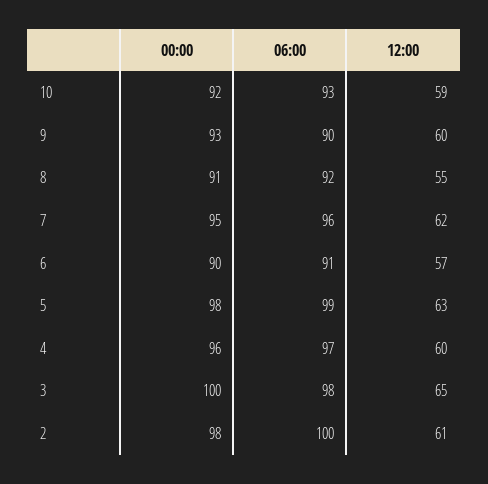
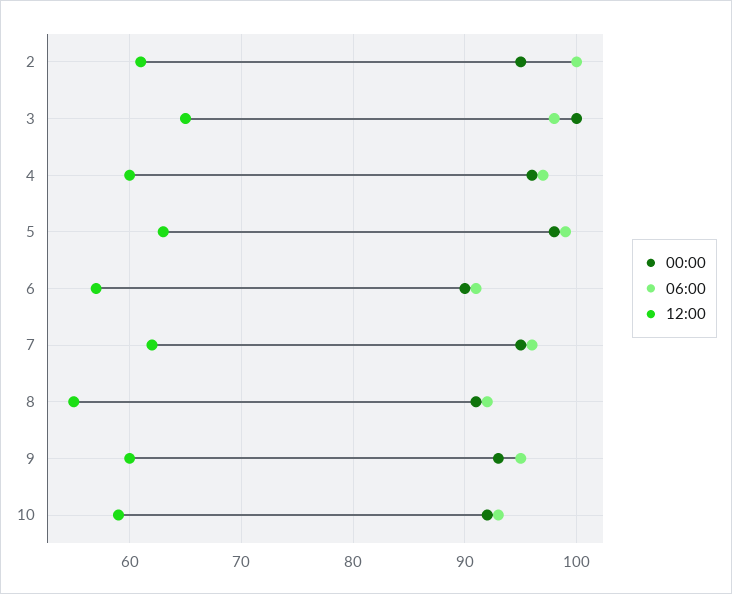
06:00, 9: 90 -> 95
00:00, 2: 98 -> 95

